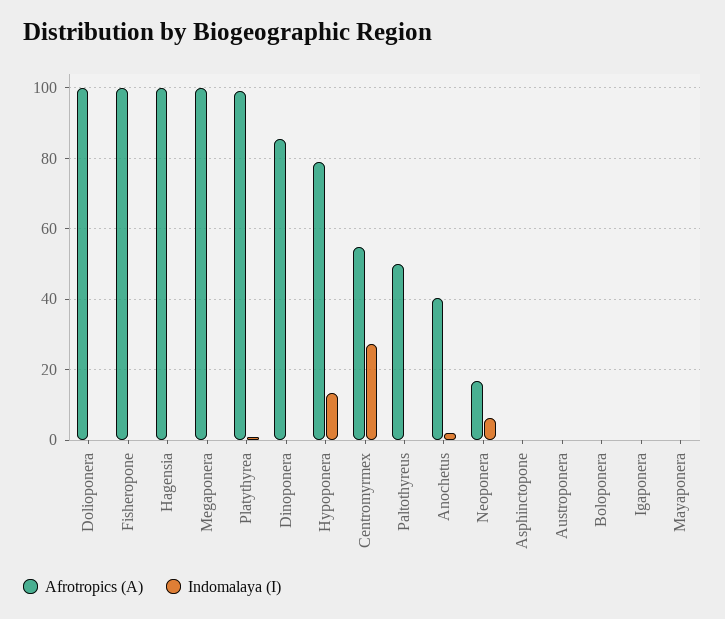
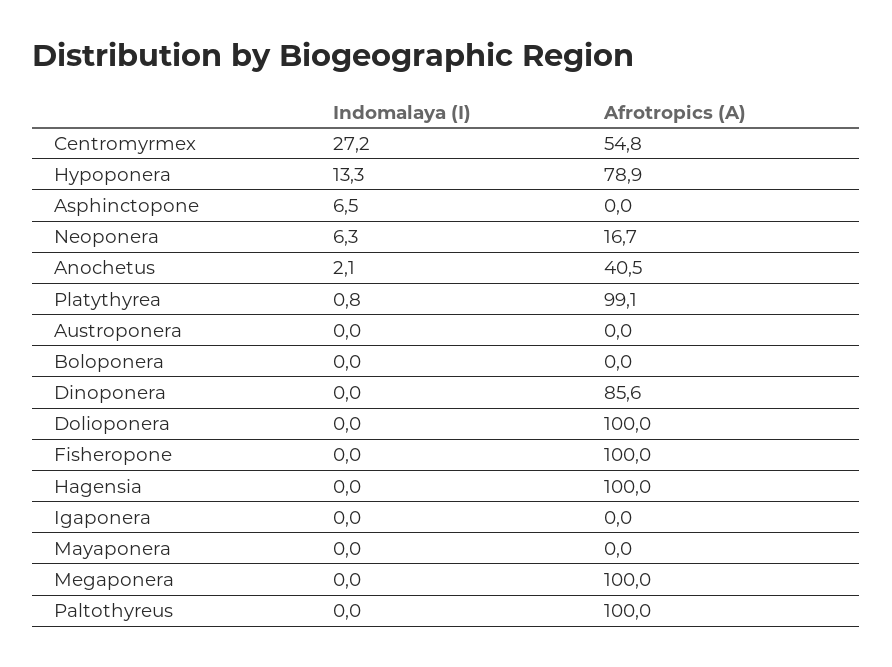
Afrotropics (A), Paltothyreus: 50 -> 100
Indomalaya (I), Asphinctopone: 0 -> 6.5

